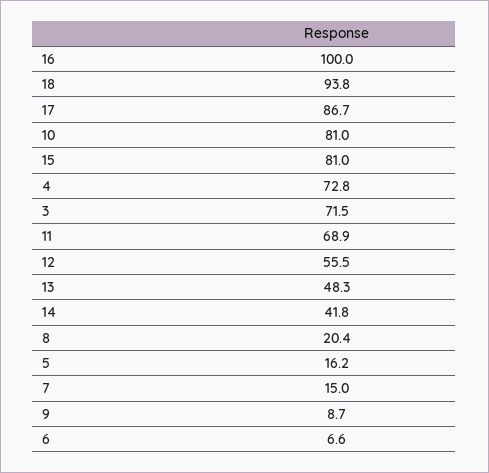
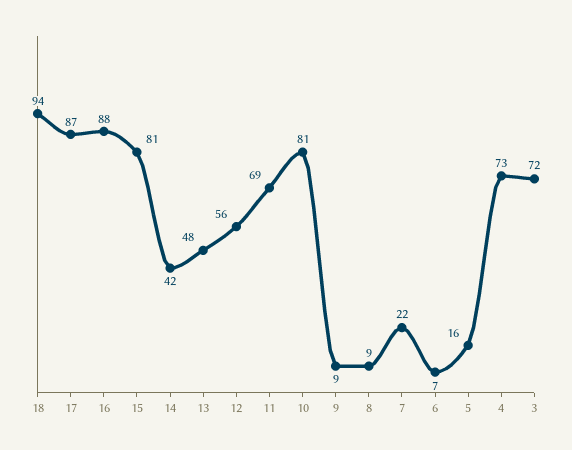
16: 100 -> 88
8: 20.4 -> 9
7: 15 -> 22

